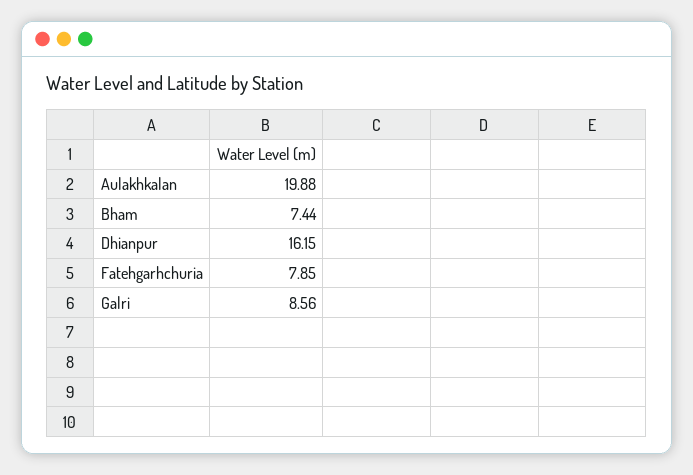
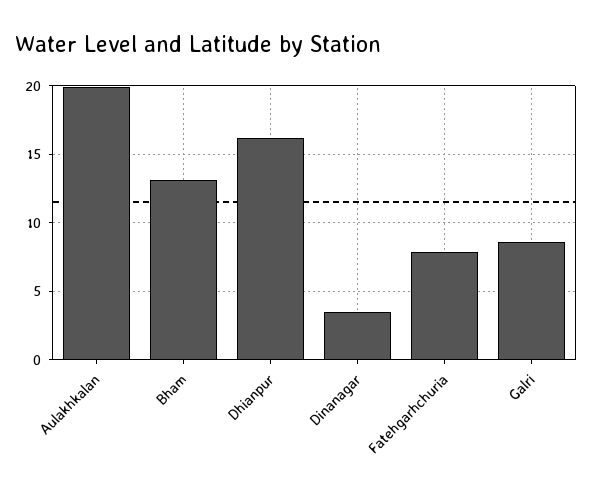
Bham: 7.44 -> 13
Dinanagar: none -> 3.5

